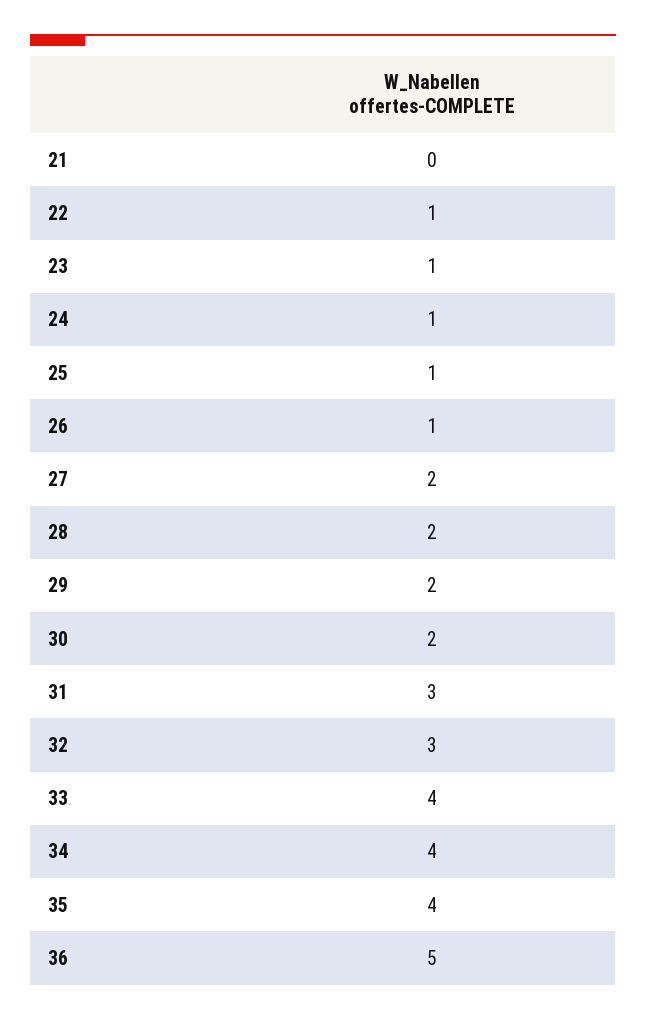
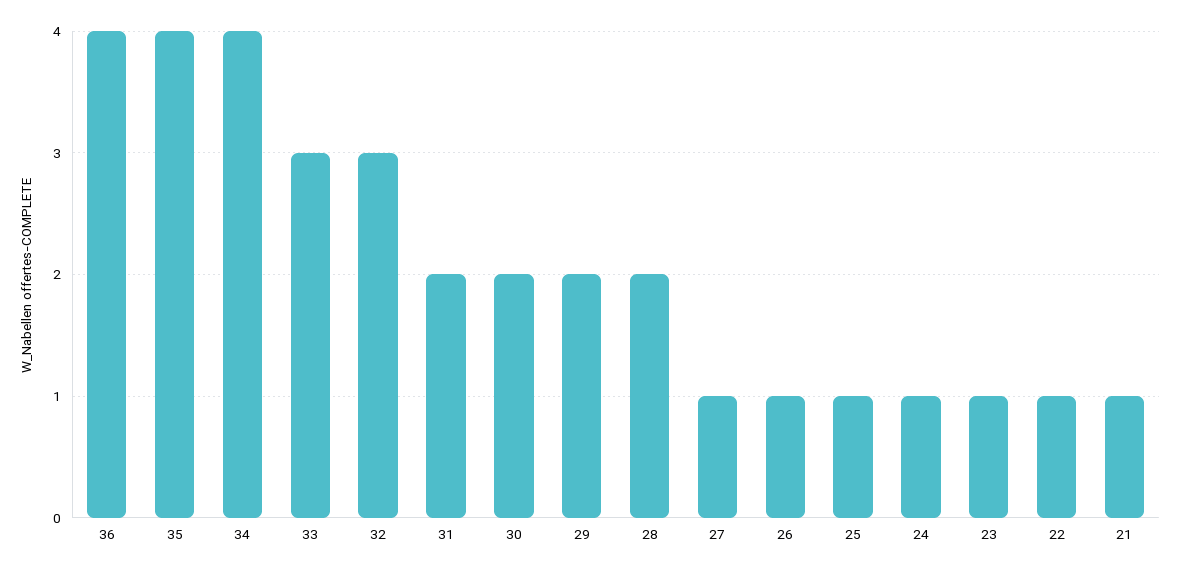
21: 0 -> 1
27: 2 -> 1
31: 3 -> 2
33: 4 -> 3
36: 5 -> 4

